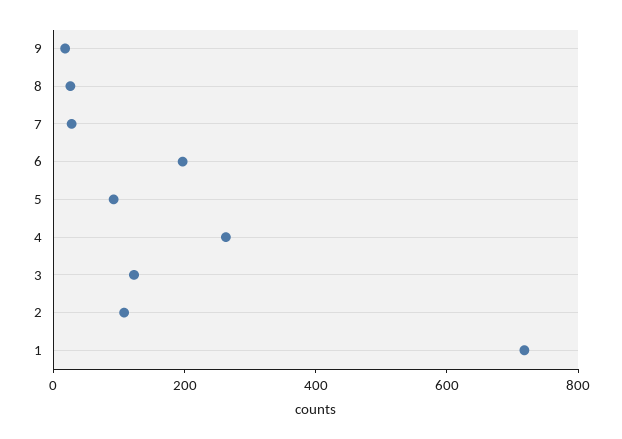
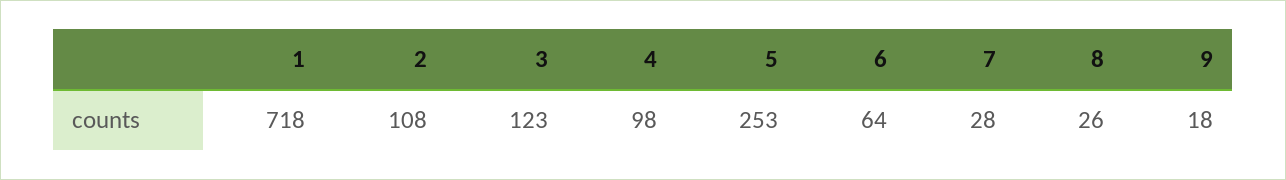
6: 200 -> 64
5: 100 -> 253
4: 250 -> 98

